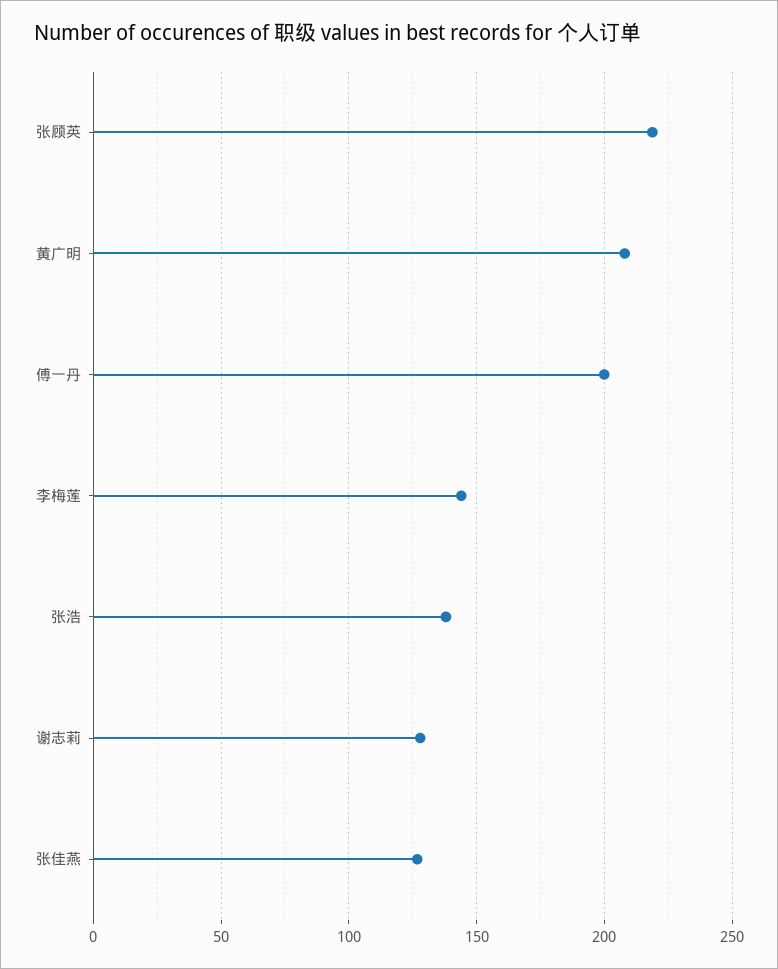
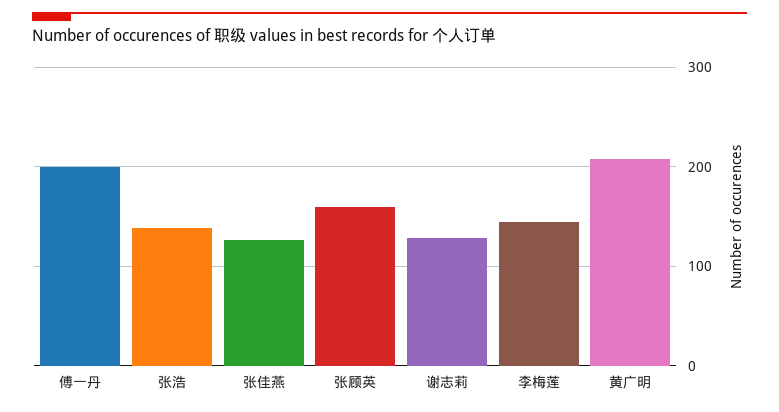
张顾英: 220 -> 160

